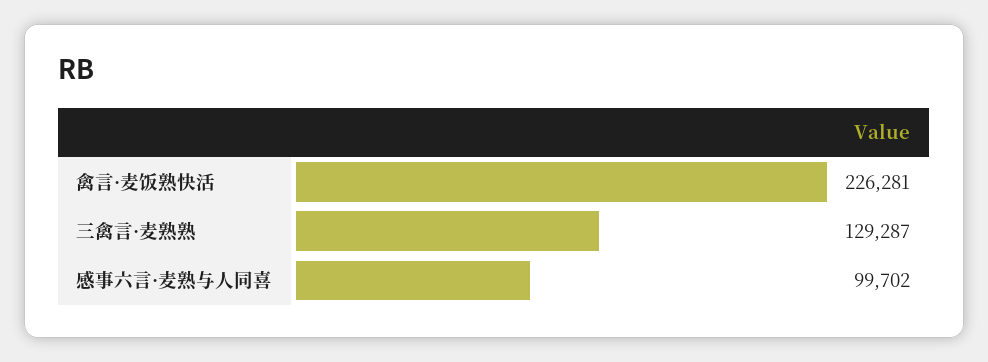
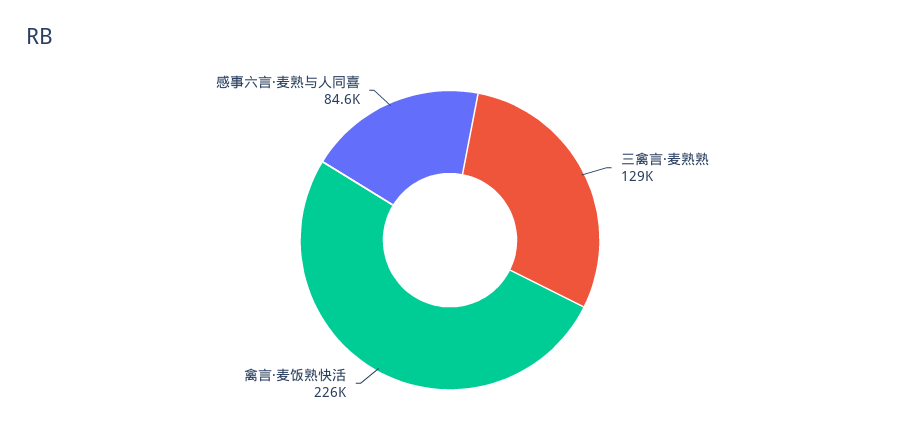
感事六言·麦熟与人同喜: 99702 -> 84600

